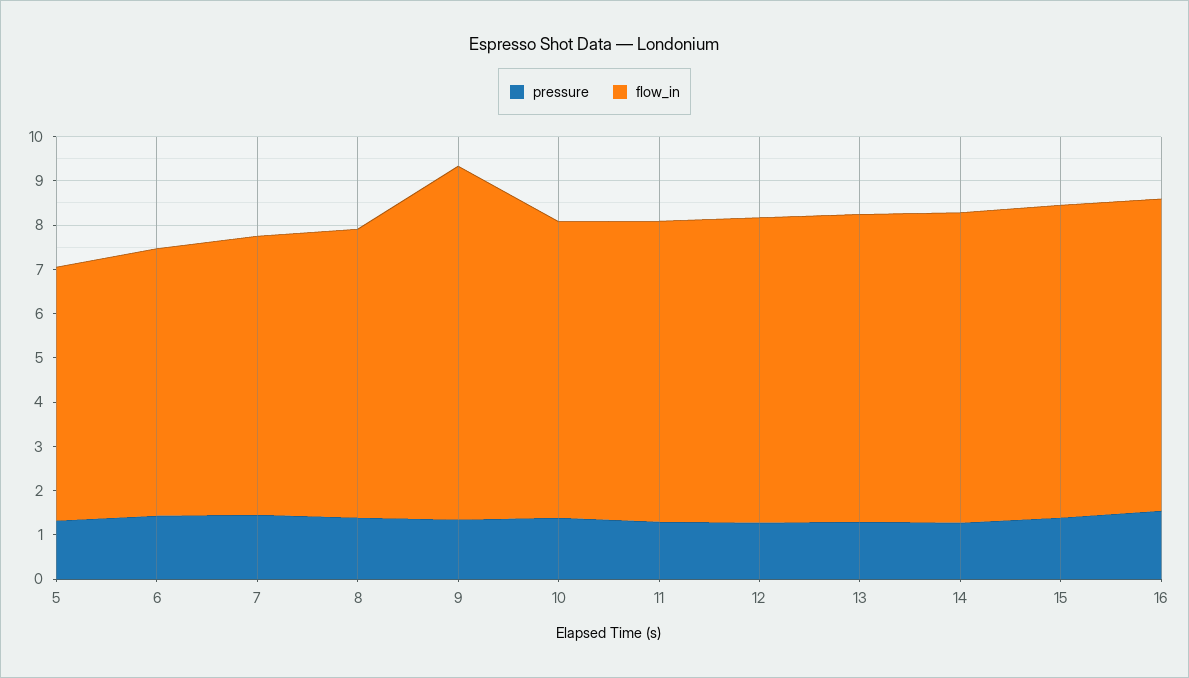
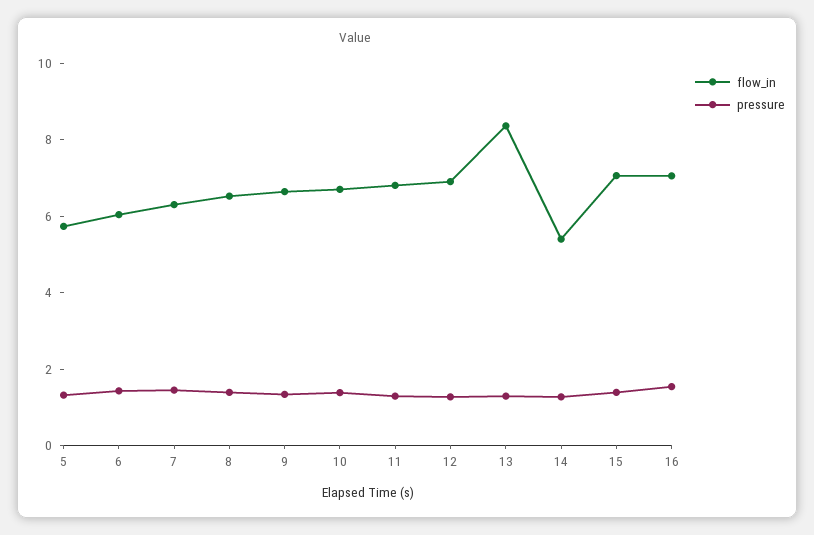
flow_in, 9: 8 -> 6.5
flow_in, 13: 7 -> 8.5
flow_in, 14: 7 -> 5.5

